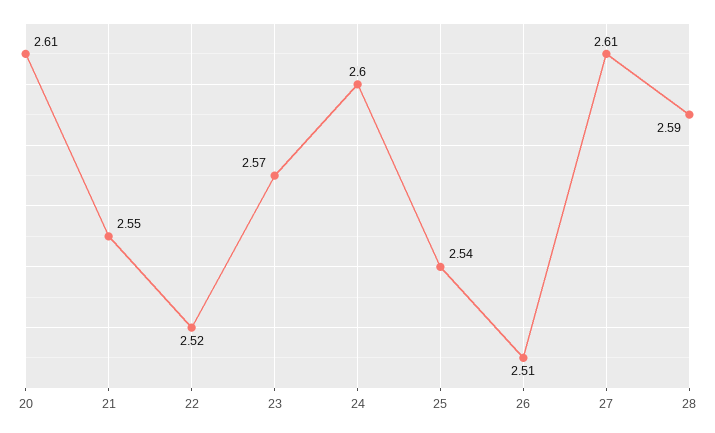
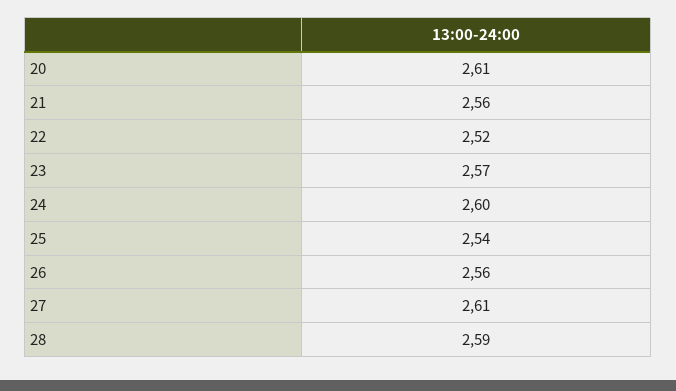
21: 2.55 -> 2.56
26: 2.51 -> 2.56

